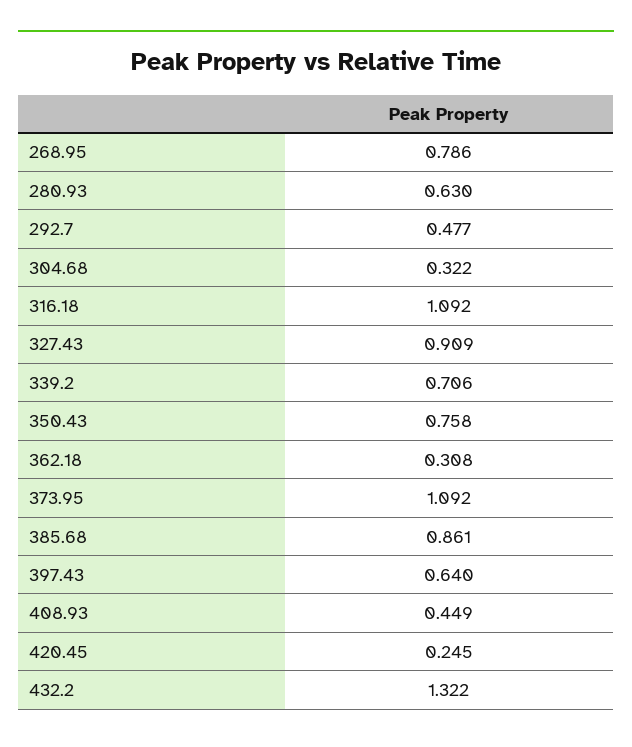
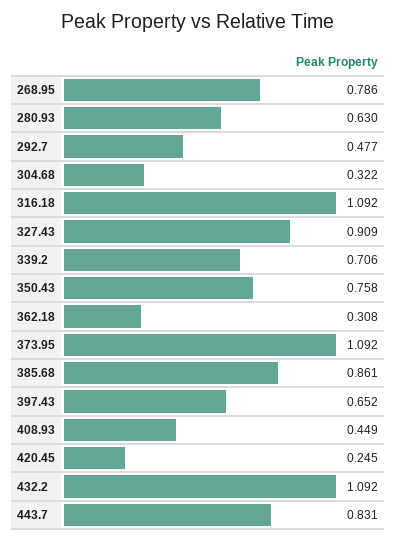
397.43: 0.64 -> 0.652
432.2: 1.322 -> 1.092
443.7: none -> 0.831

